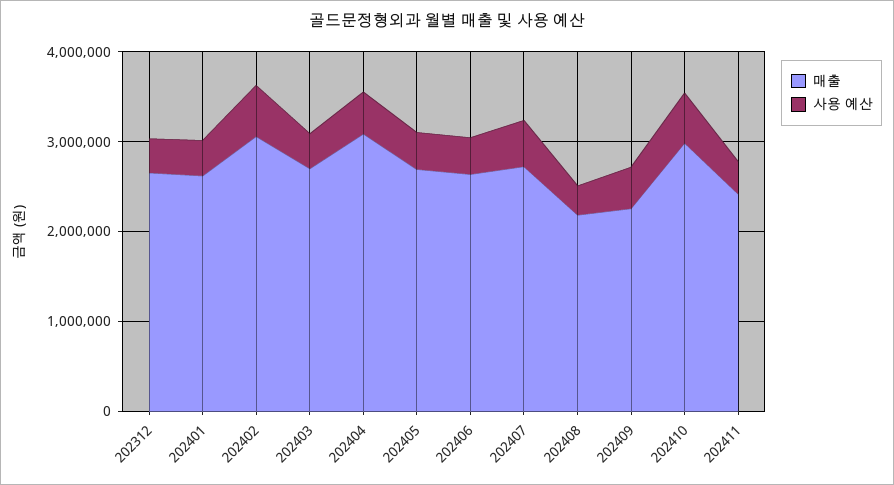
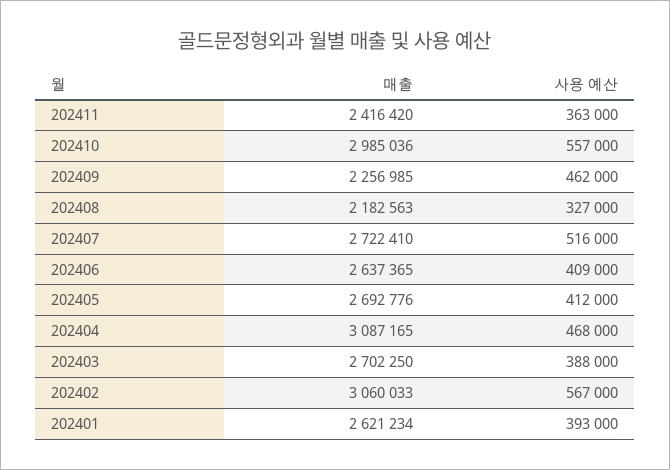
매출, 202312: 2600000 -> none
사용 예산, 202312: 400000 -> none

